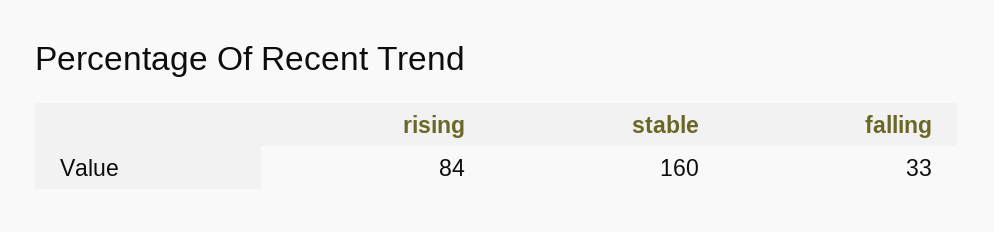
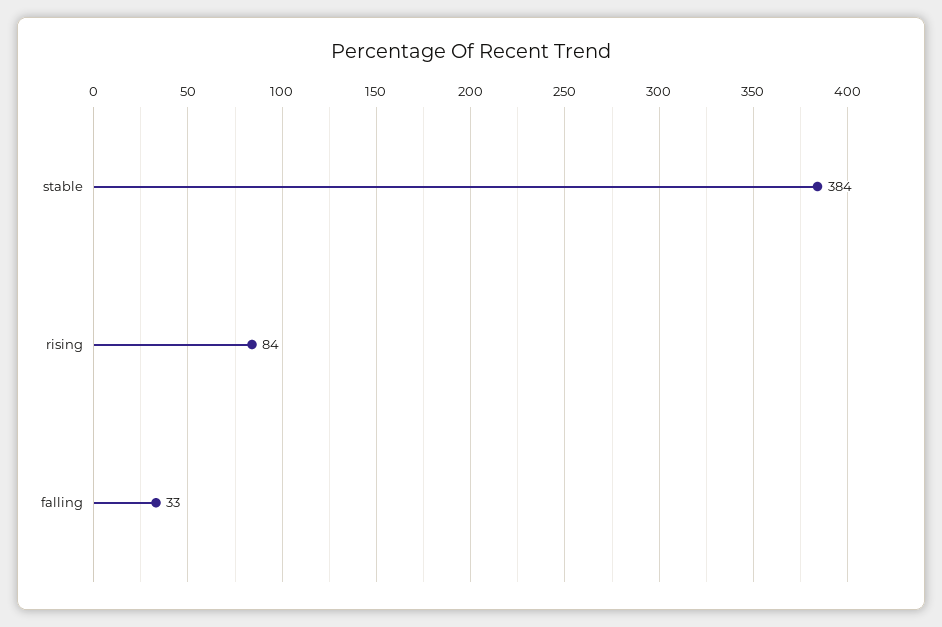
stable: 160 -> 384

